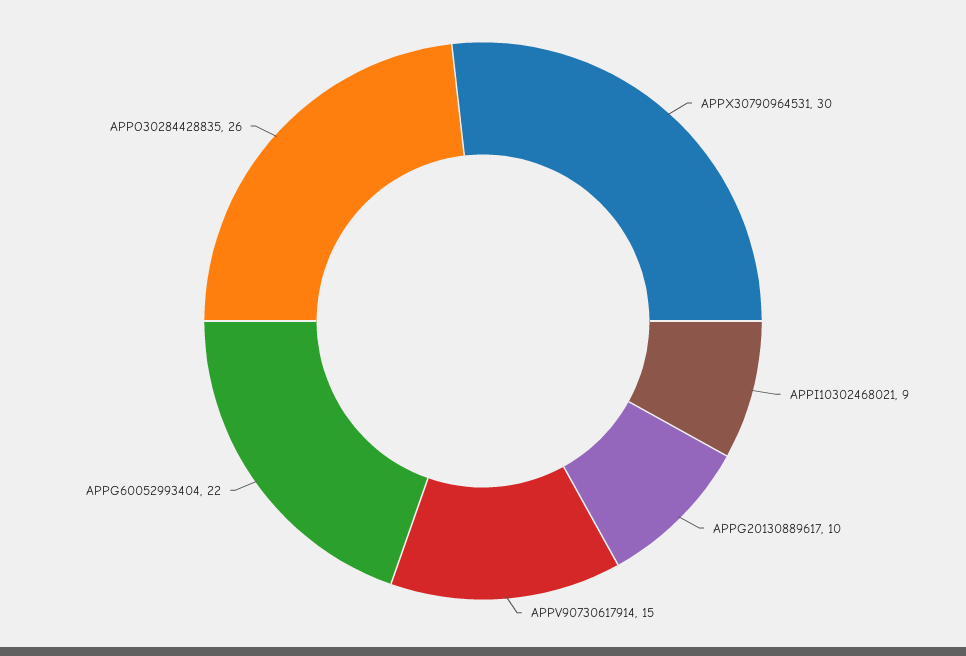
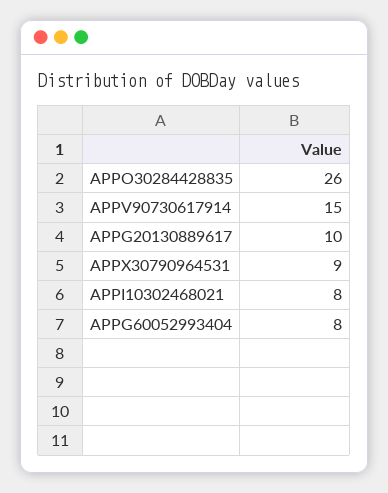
APPX30790964531: 30 -> 9
APPI10302468021: 9 -> 8
APPG60052993404: 22 -> 8

